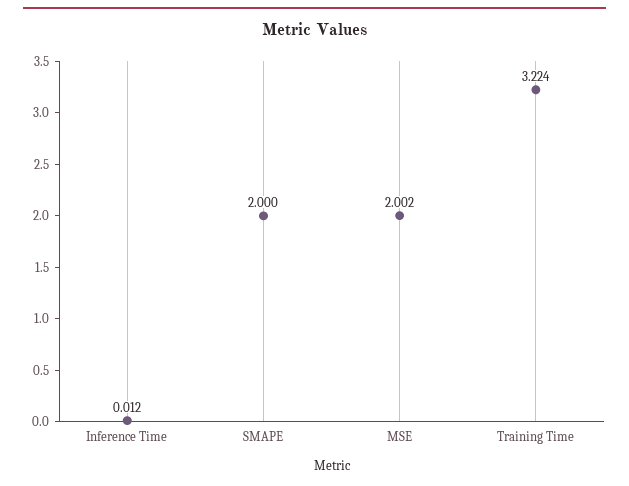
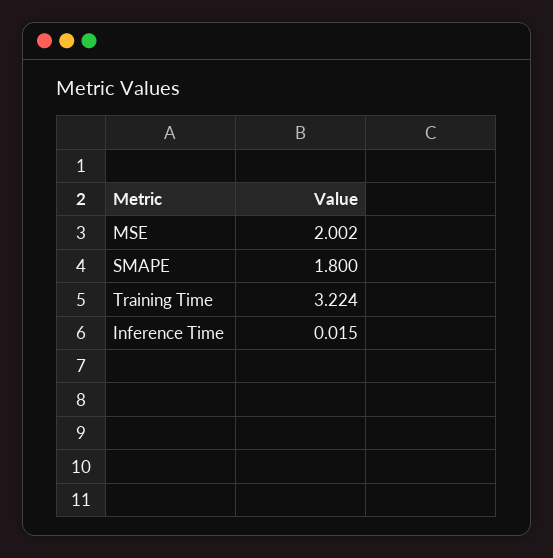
Inference Time: 0.012 -> 0.015
SMAPE: 2 -> 1.8

